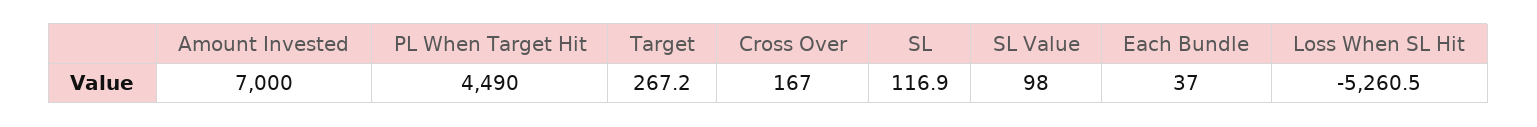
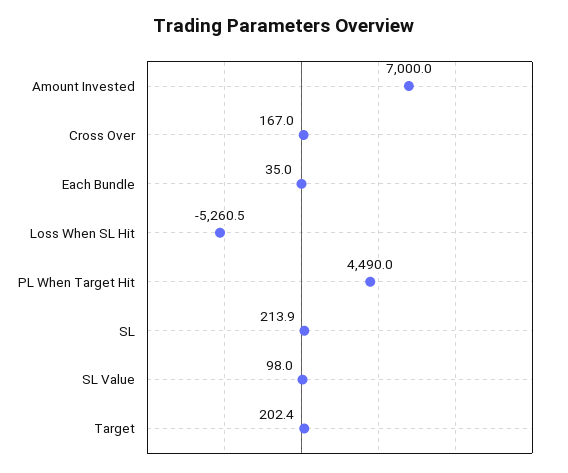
Target: 267.2 -> 202.4
SL: 116.9 -> 213.9
Each Bundle: 37 -> 35

